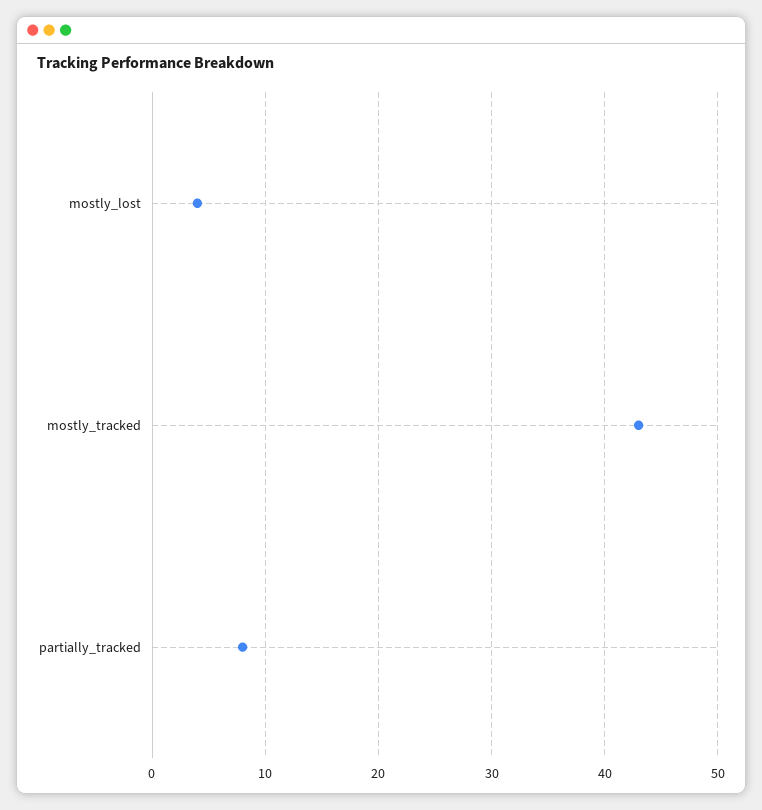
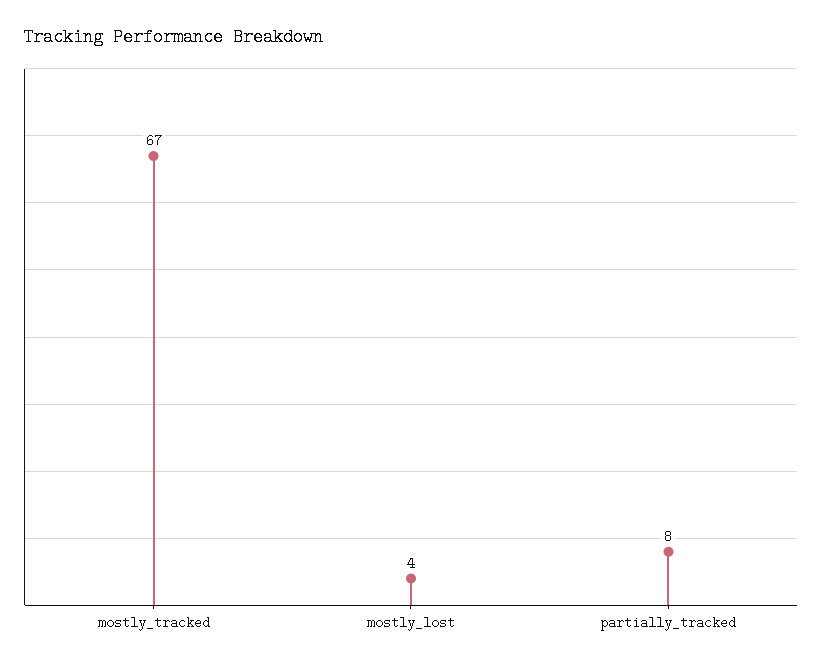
mostly_tracked: 43 -> 67

